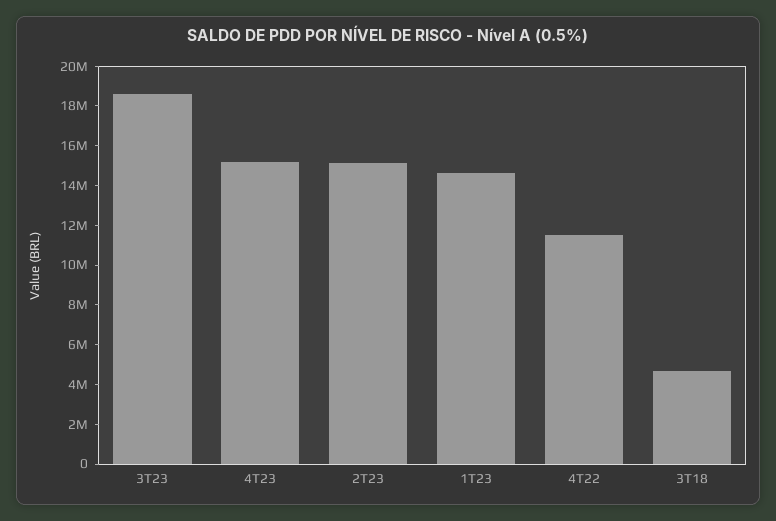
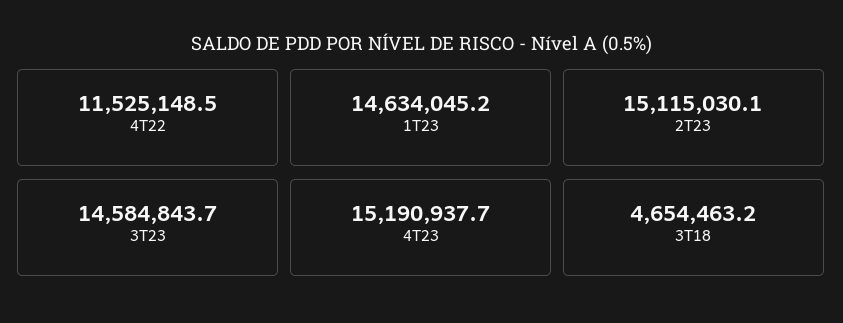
3T23: 18500000 -> 14584843.7

